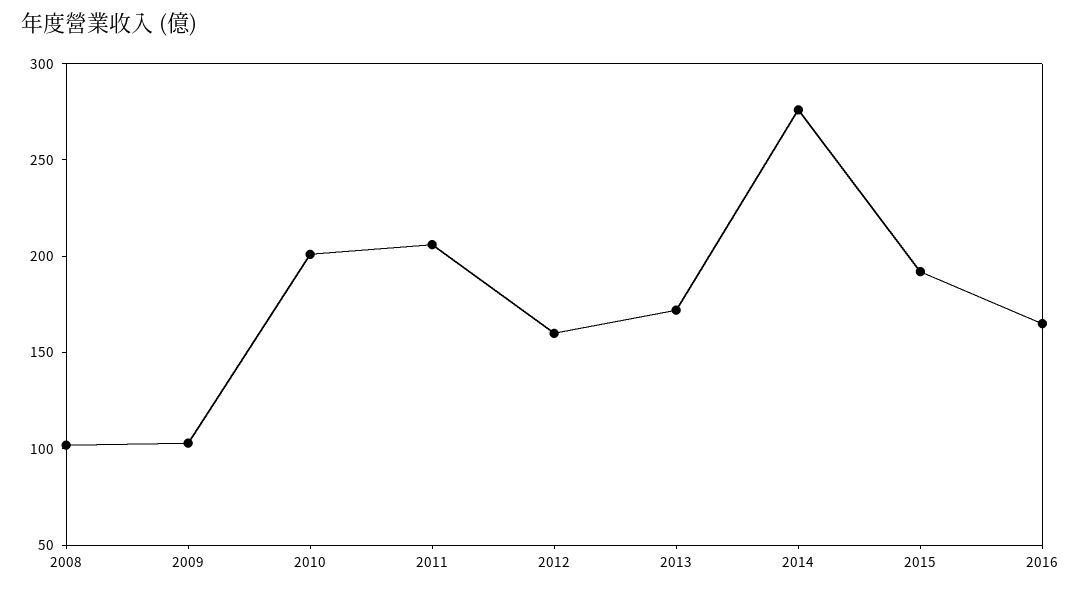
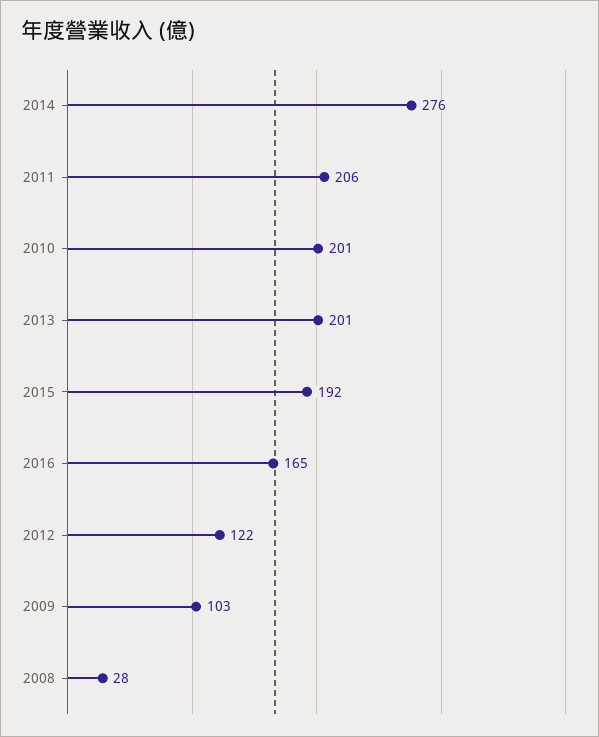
2008: 100 -> 28
2012: 160 -> 122
2013: 170 -> 201

